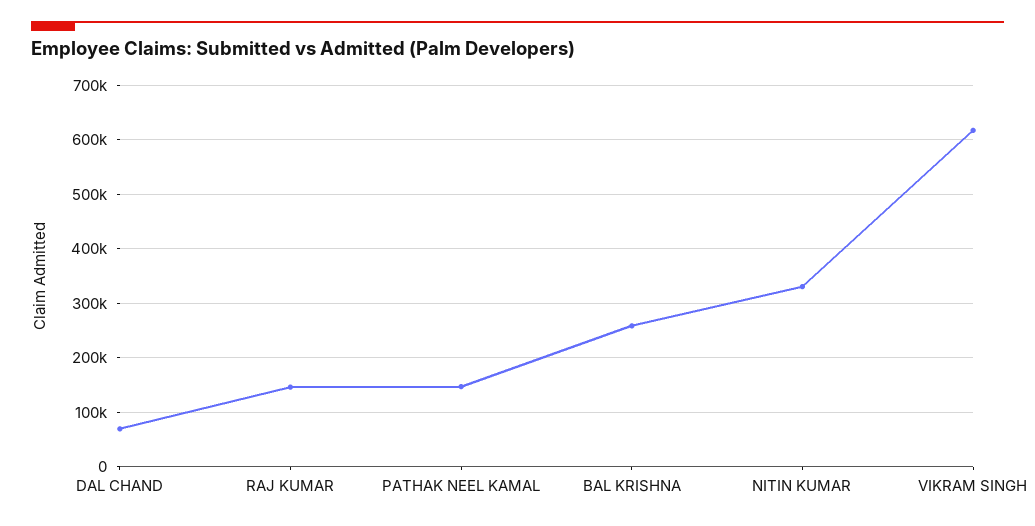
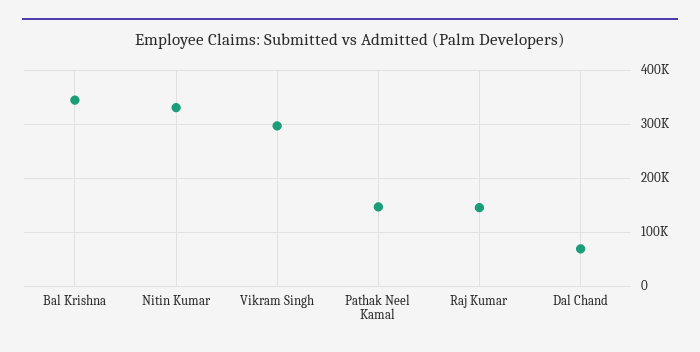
BAL KRISHNA: 260000 -> 340000
VIKRAM SINGH: 620000 -> 300000

